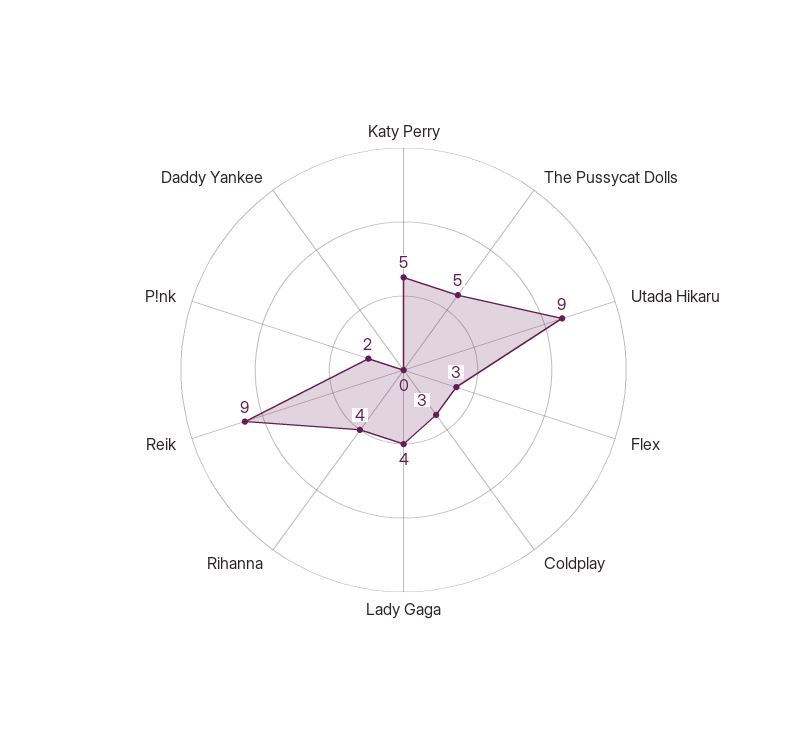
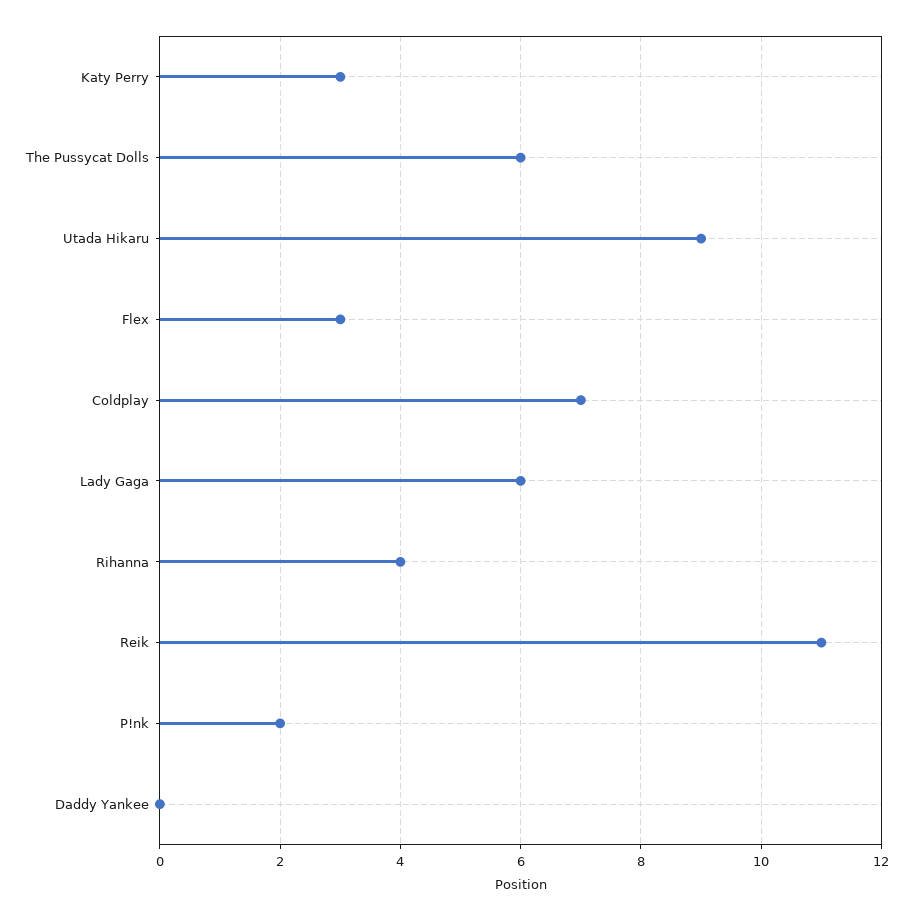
Katy Perry: 5 -> 3
The Pussycat Dolls: 5 -> 6
Coldplay: 3 -> 7
Lady Gaga: 4 -> 6
Reik: 9 -> 11

